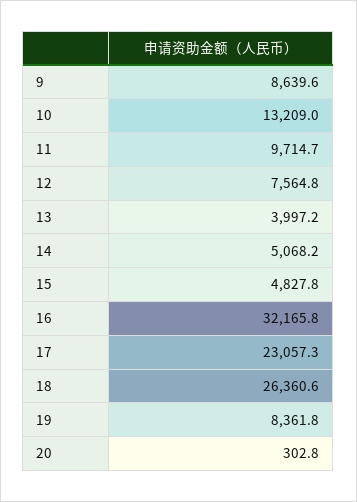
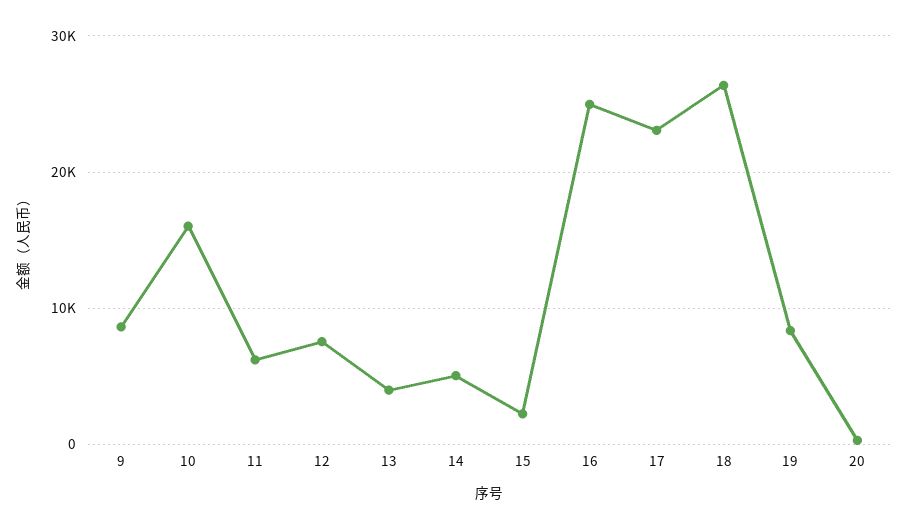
10: 13209 -> 16000
11: 9714.7 -> 6000
15: 4827.8 -> 2000
16: 32165.8 -> 25000

